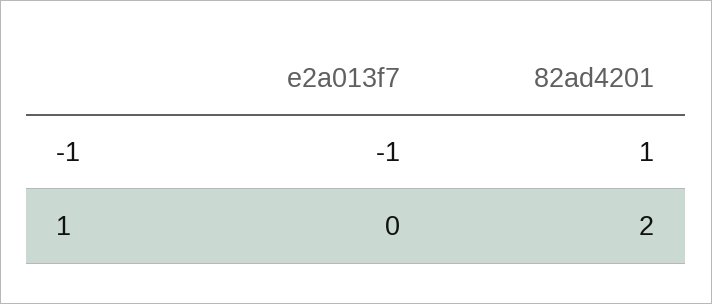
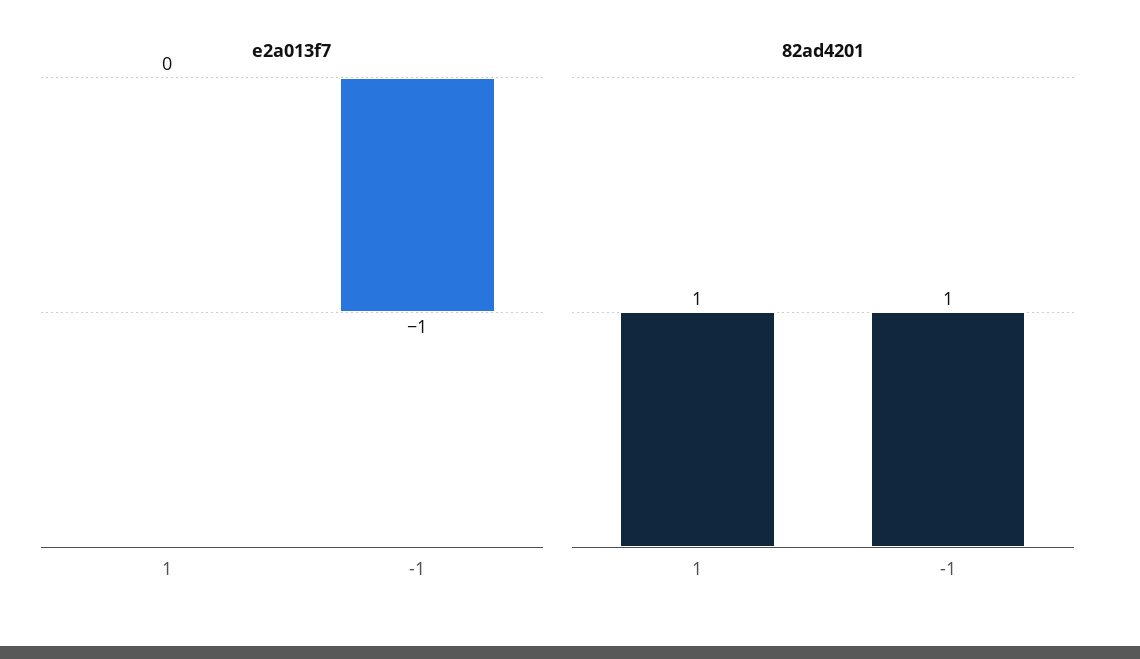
82ad4201, 1: 2 -> 1

